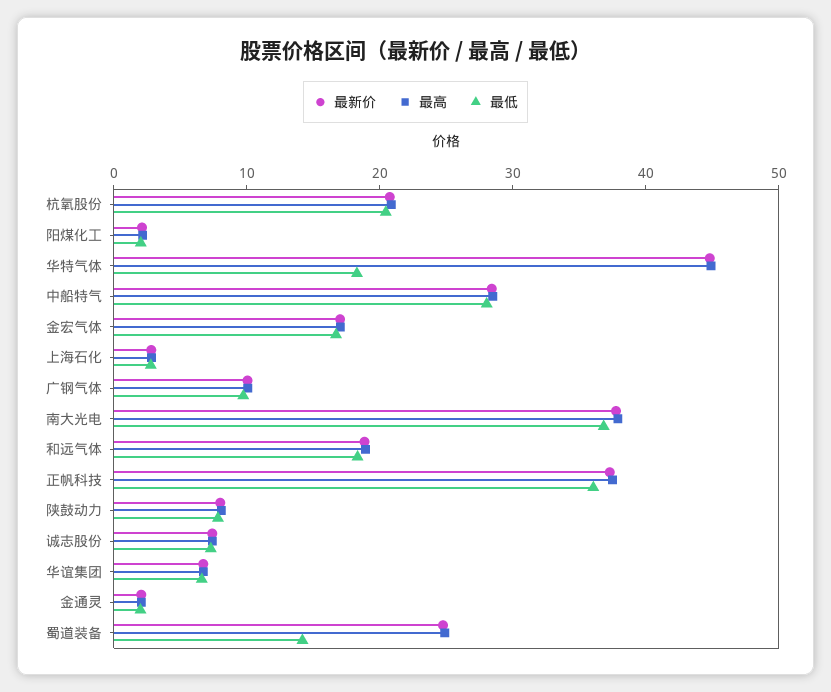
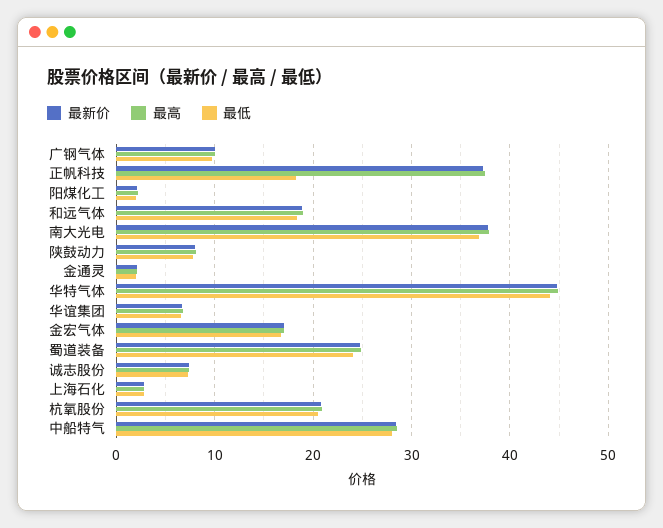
最低, 华特气体: 18 -> 44
最低, 正帆科技: 36 -> 18
最低, 蜀道装备: 14 -> 24

